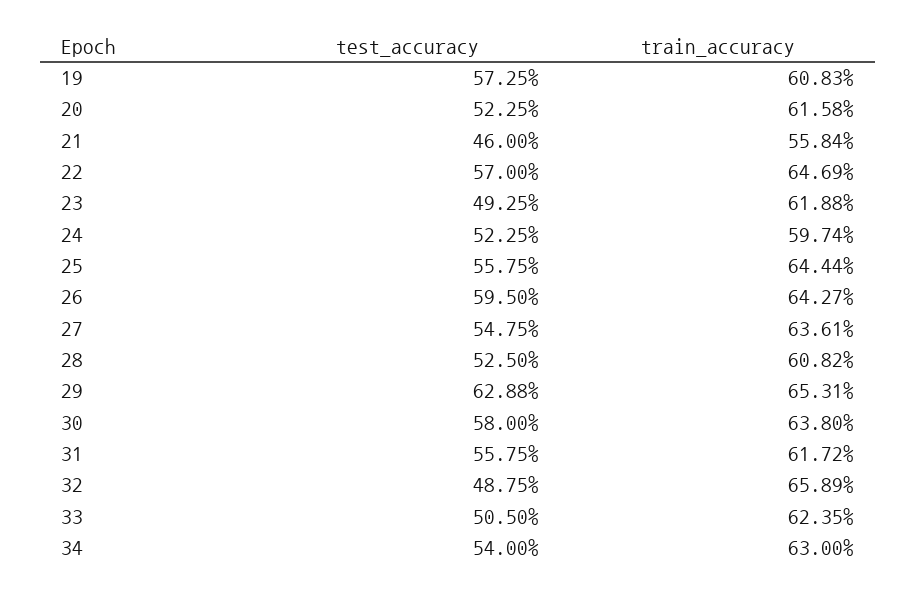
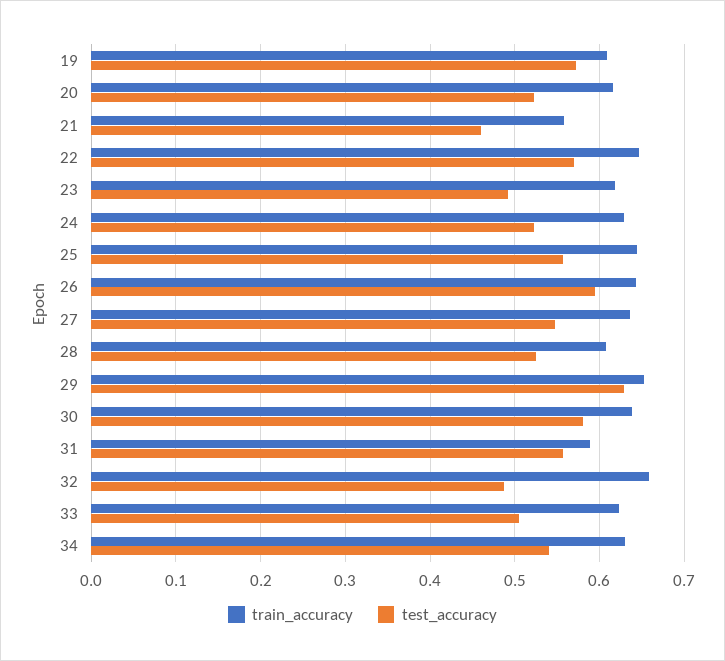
train_accuracy, 24: 0.5974 -> 0.63
train_accuracy, 31: 0.6172 -> 0.59

